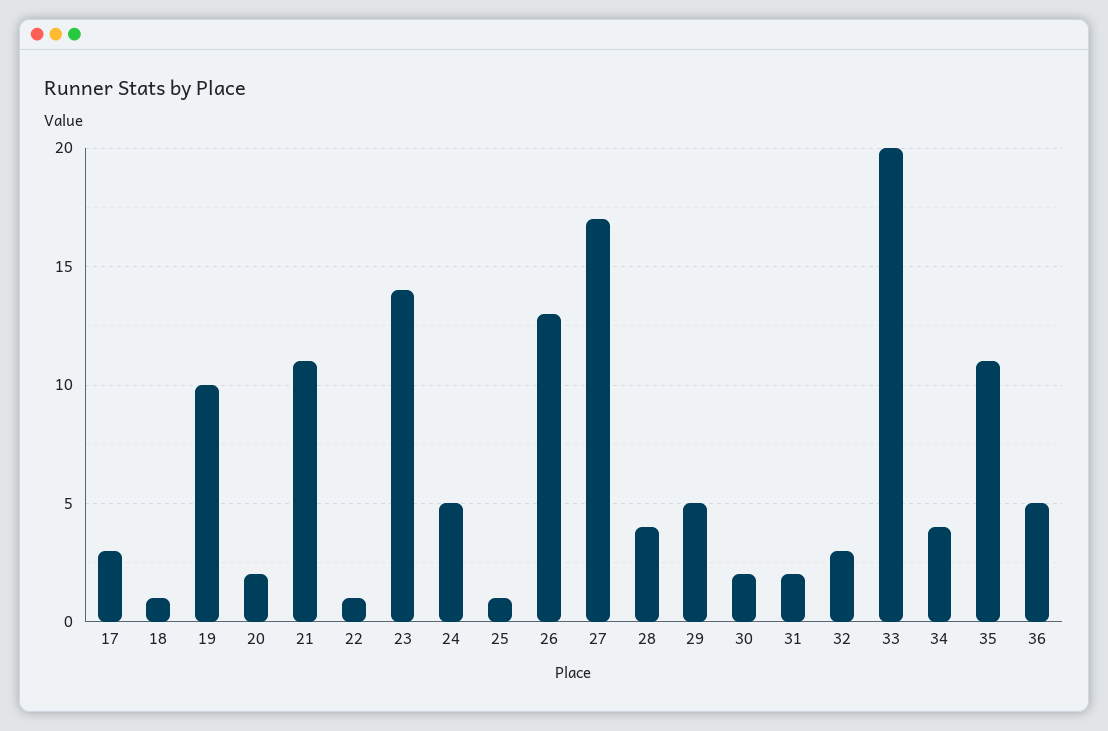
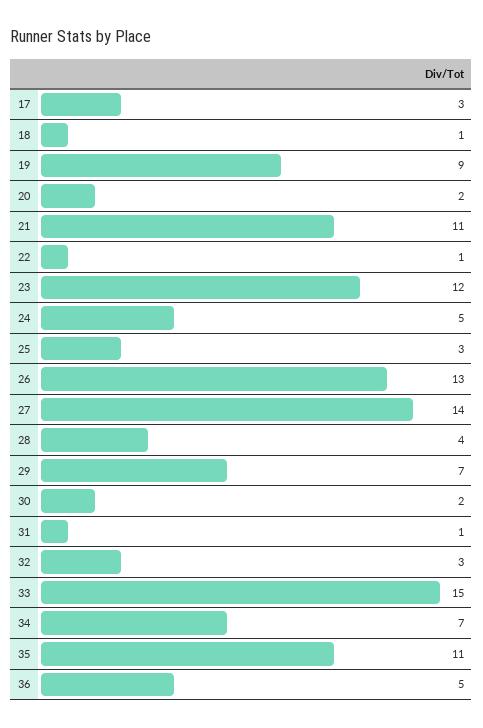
19: 10 -> 9
23: 14 -> 12
25: 1 -> 3
27: 17 -> 14
29: 5 -> 7
31: 2 -> 1
33: 20 -> 15
34: 4 -> 7

